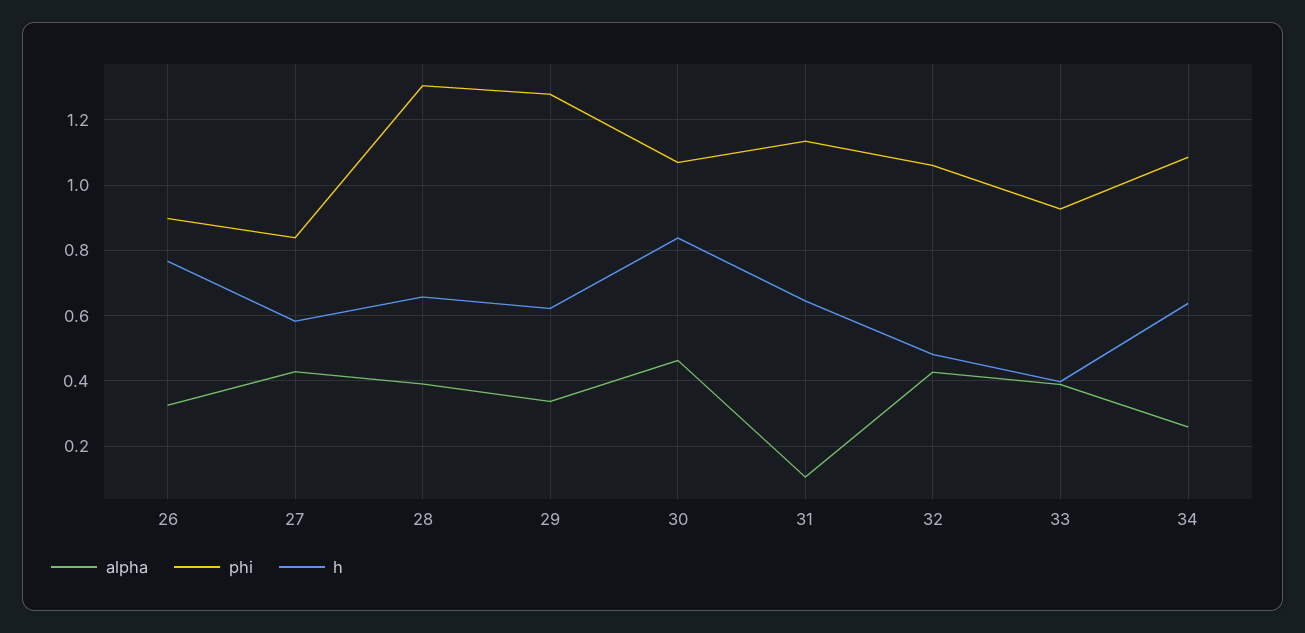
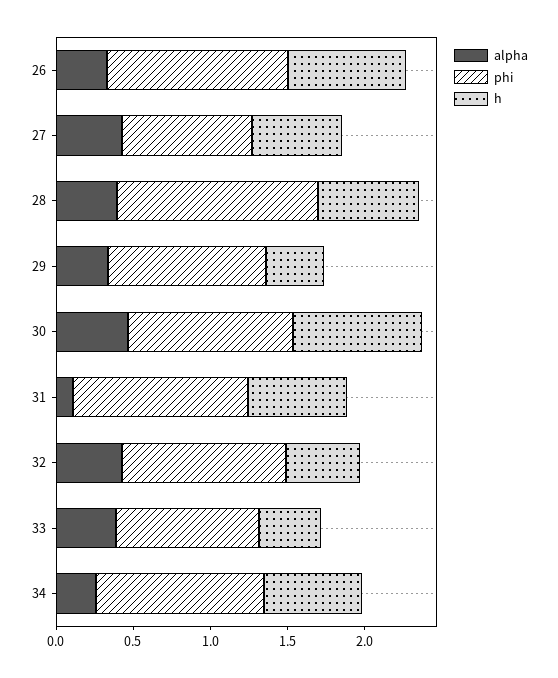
phi, 26: 0.9 -> 1.2
phi, 29: 1.28 -> 1
h, 29: 0.62 -> 0.4

